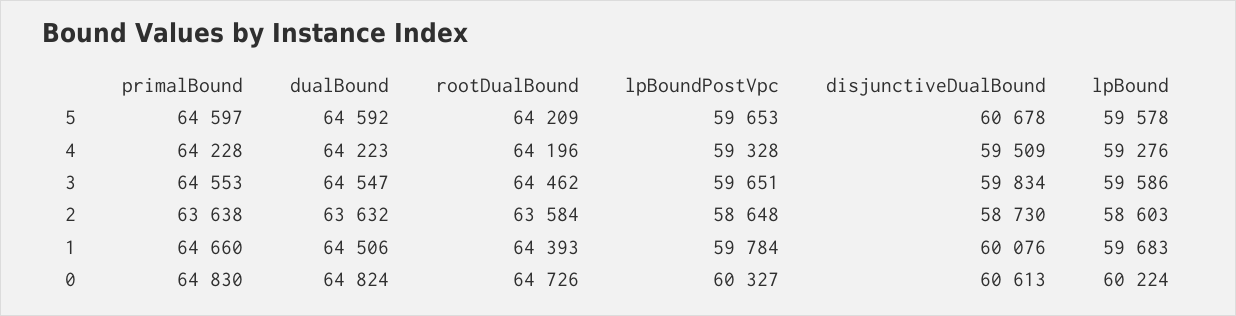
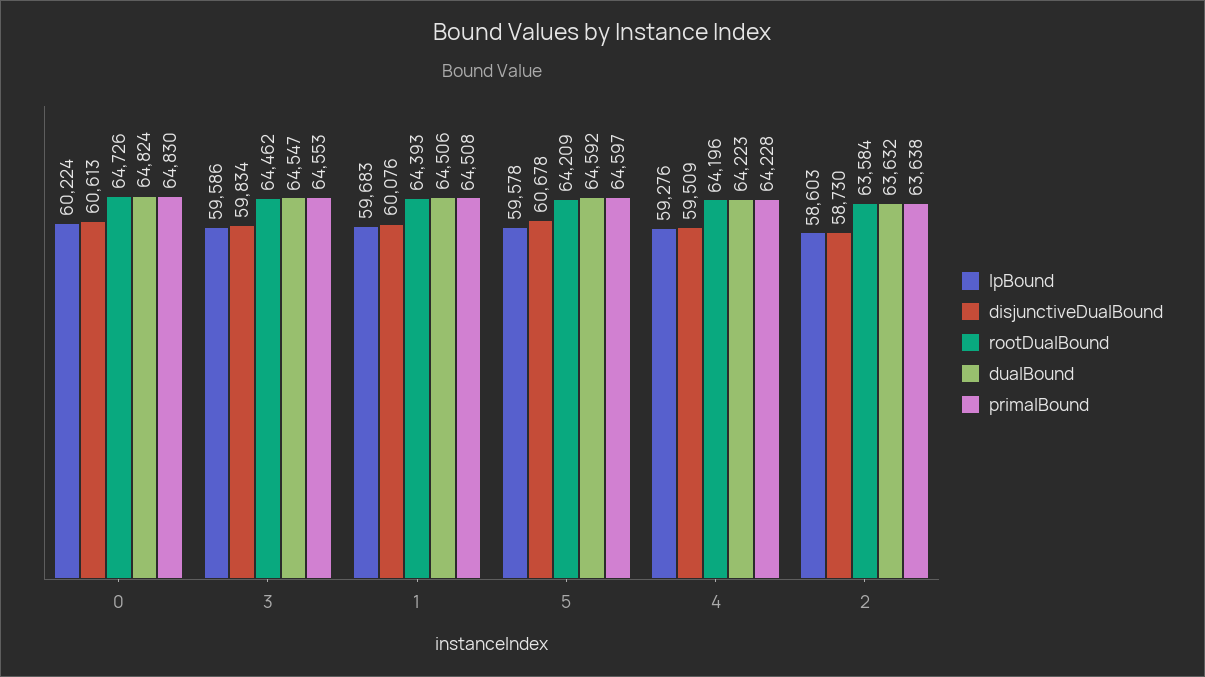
lpBoundPostVpc, 5: 59653 -> none
lpBoundPostVpc, 4: 59328 -> none
lpBoundPostVpc, 3: 59651 -> none
lpBoundPostVpc, 2: 58648 -> none
primalBound, 1: 64660 -> 64508
lpBoundPostVpc, 1: 59784 -> none
lpBoundPostVpc, 0: 60327 -> none

